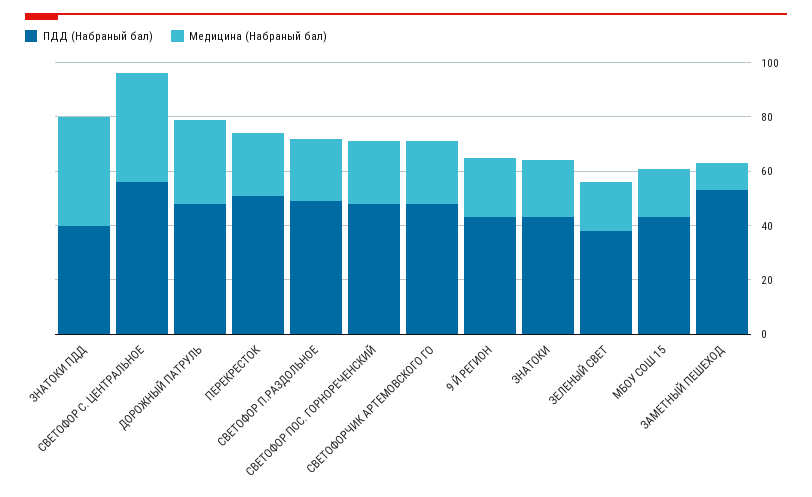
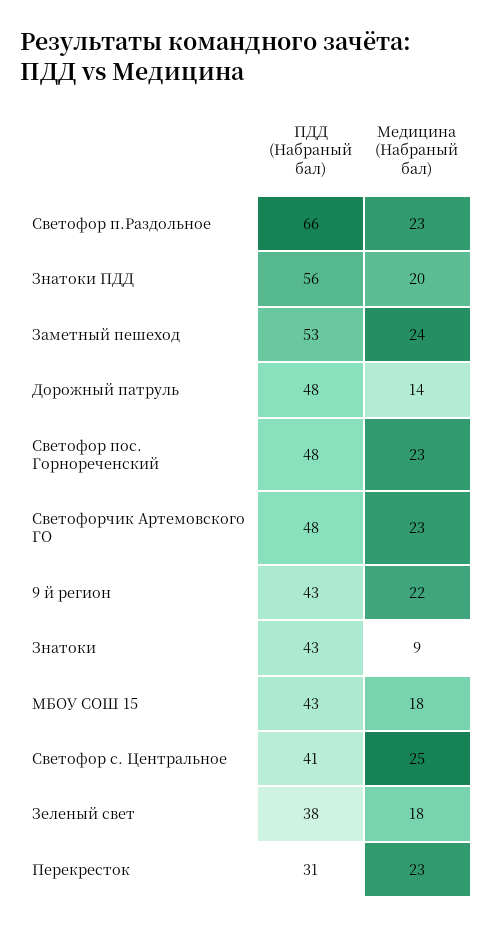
ПДД (Набраный бал), ЗНАТОКИ ПДД: 40 -> 56
Медицина (Набраный бал), ЗНАТОКИ ПДД: 40 -> 20
ПДД (Набраный бал), СВЕТОФОР С. ЦЕНТРАЛЬНОЕ: 55 -> 41
Медицина (Набраный бал), СВЕТОФОР С. ЦЕНТРАЛЬНОЕ: 40 -> 25
Медицина (Набраный бал), ДОРОЖНЫЙ ПАТРУЛЬ: 30 -> 14
ПДД (Набраный бал), ПЕРЕКРЕСТОК: 50 -> 31
ПДД (Набраный бал), СВЕТОФОР П.РАЗДОЛЬНОЕ: 50 -> 66
Медицина (Набраный бал), ЗНАТОКИ: 20 -> 9
Медицина (Набраный бал), ЗАМЕТНЫЙ ПЕШЕХОД: 10 -> 24

